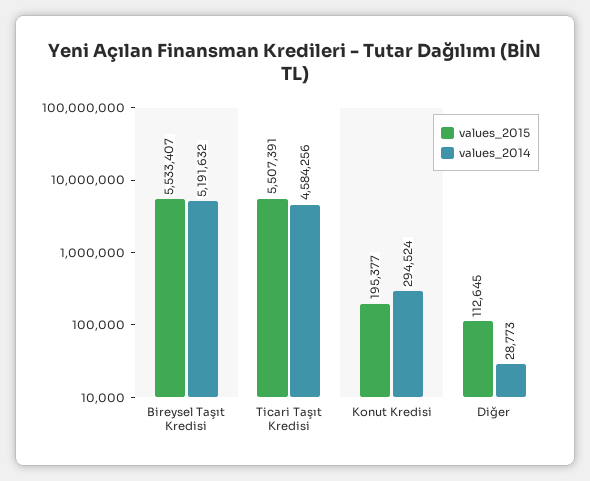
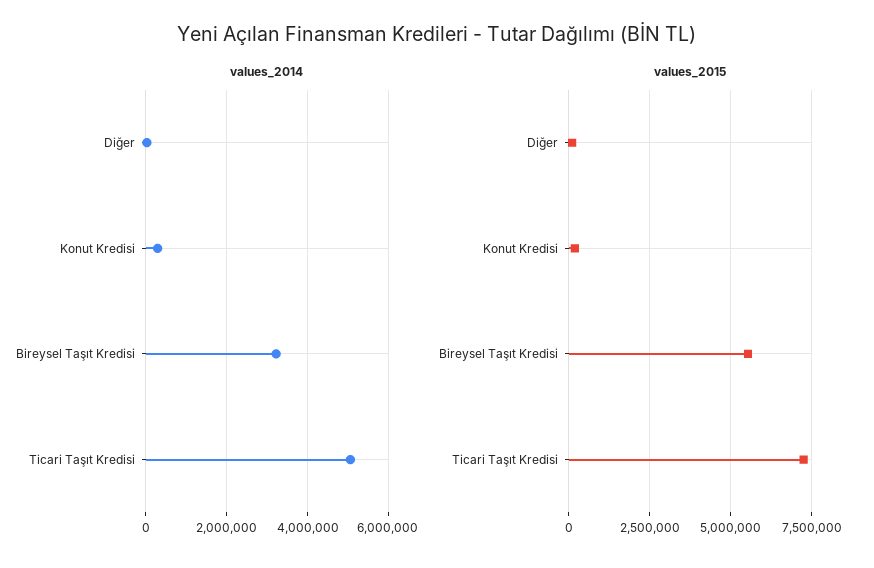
values_2014, Bireysel Taşıt Kredisi: 5191632 -> 3200000
values_2015, Ticari Taşıt Kredisi: 5507391 -> 7250000
values_2014, Ticari Taşıt Kredisi: 4584256 -> 5000000

